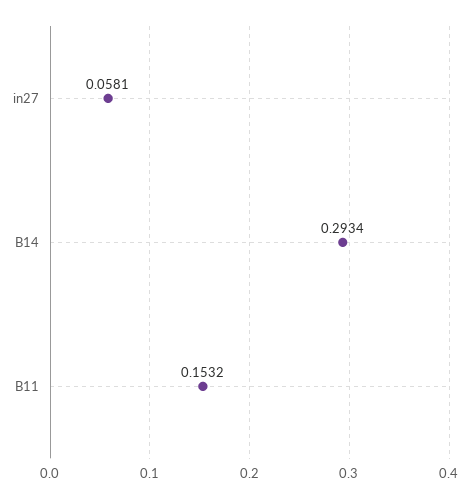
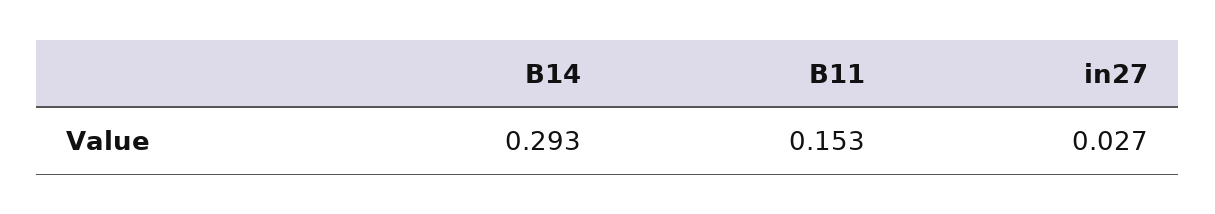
in27: 0.0581 -> 0.027

